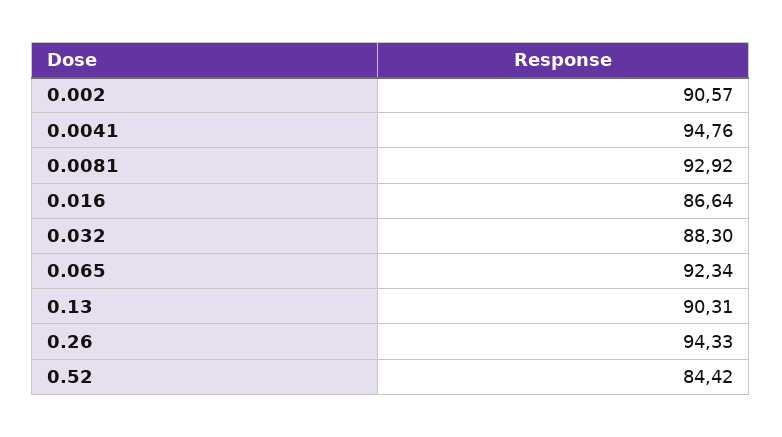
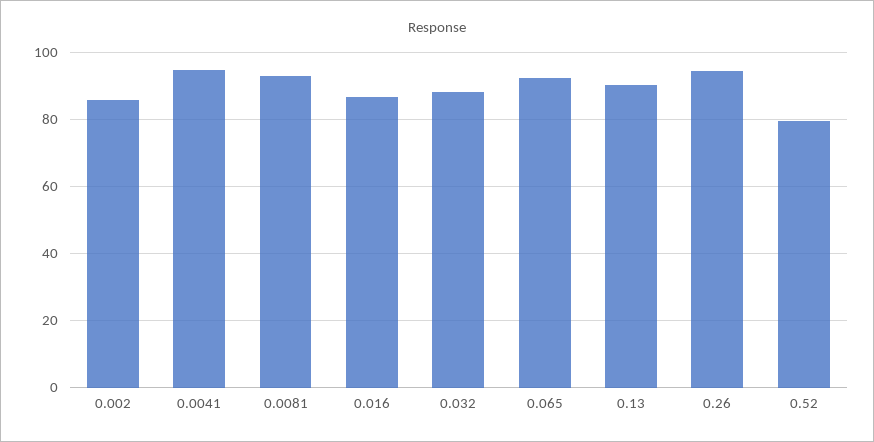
0.002: 90.57 -> 86
0.52: 84.42 -> 80

